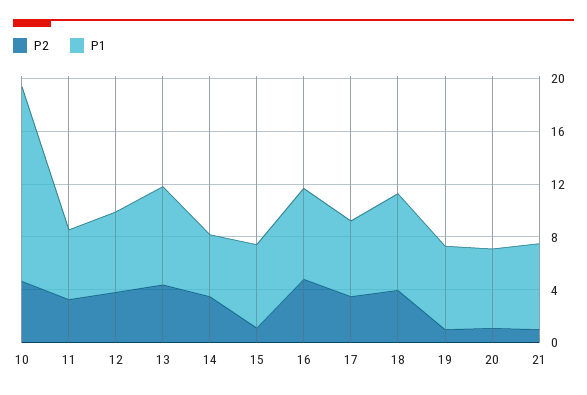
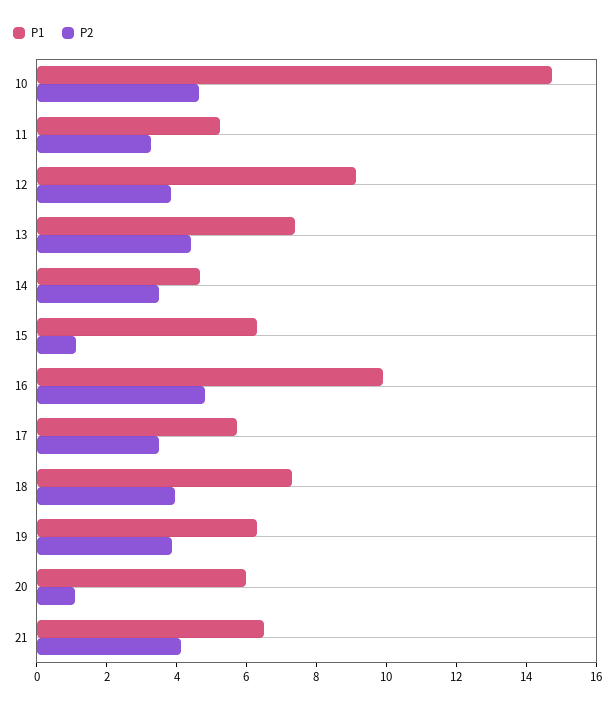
P1, 12: 6 -> 9
P1, 16: 7 -> 10
P2, 19: 1 -> 4
P2, 21: 1 -> 4

